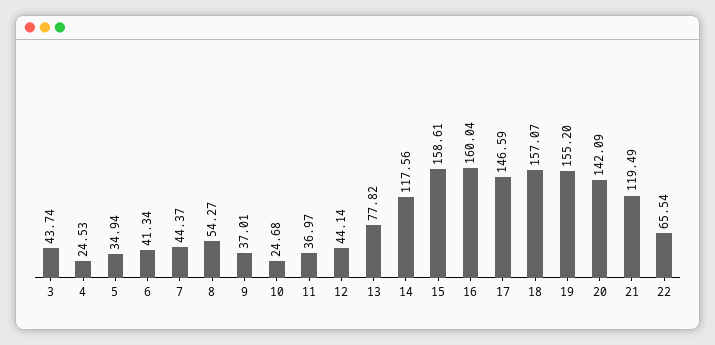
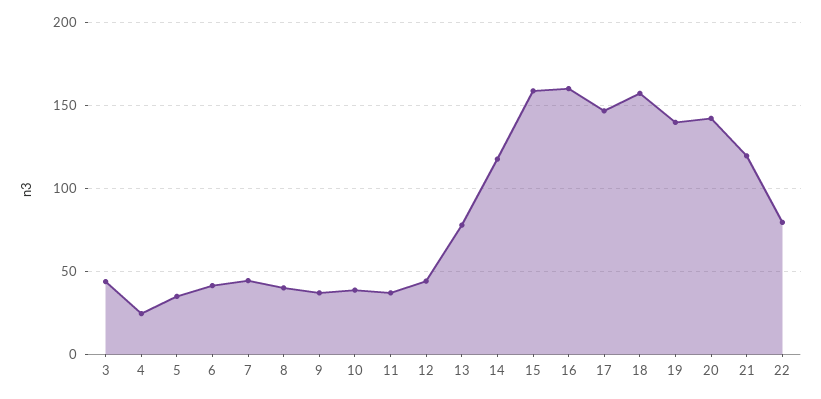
8: 54.27 -> 40
10: 24.68 -> 40
19: 155.2 -> 140
22: 65.54 -> 80

